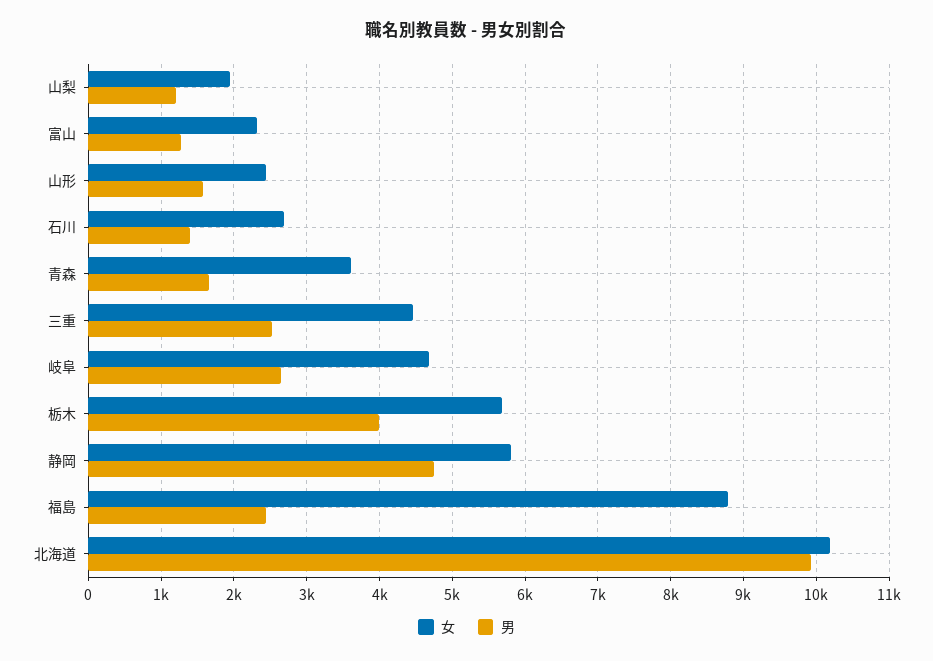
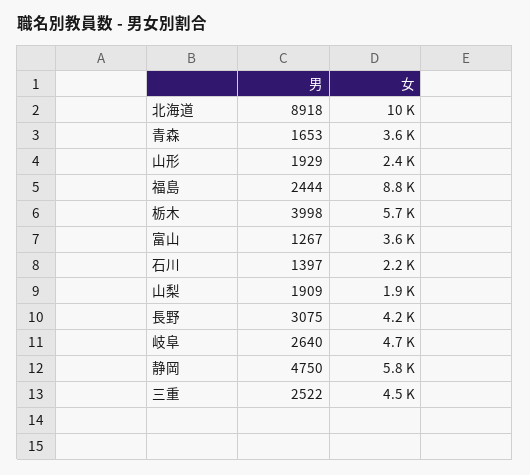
男, 山梨: 1200 -> 1909
女, 富山: 2300 -> 3600
男, 山形: 1600 -> 1929
女, 石川: 2700 -> 2200
男, 北海道: 9900 -> 8918
男, 長野: none -> 3075
女, 長野: none -> 4200

